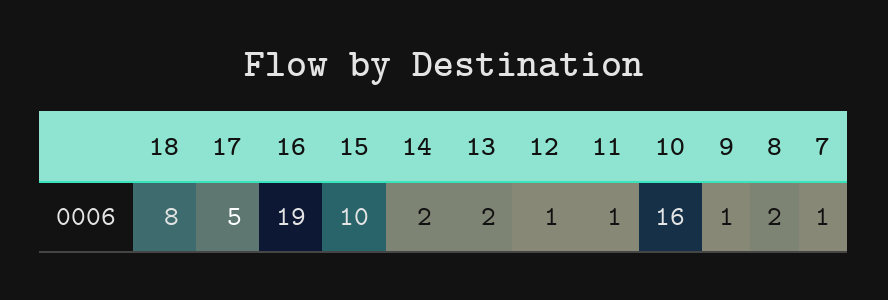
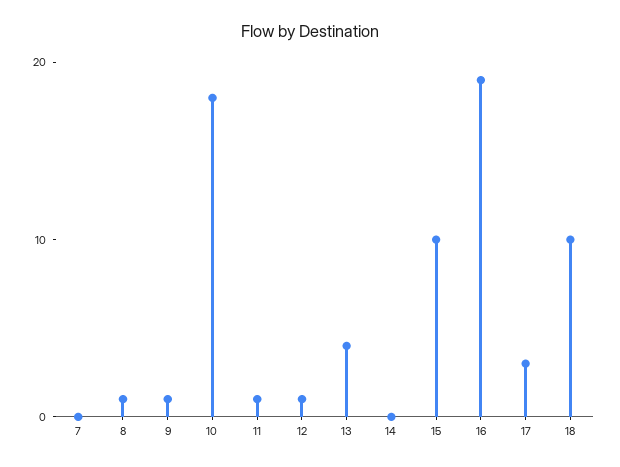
18: 8 -> 10
17: 5 -> 3
14: 2 -> 0
13: 2 -> 4
10: 16 -> 18
8: 2 -> 1
7: 1 -> 0

